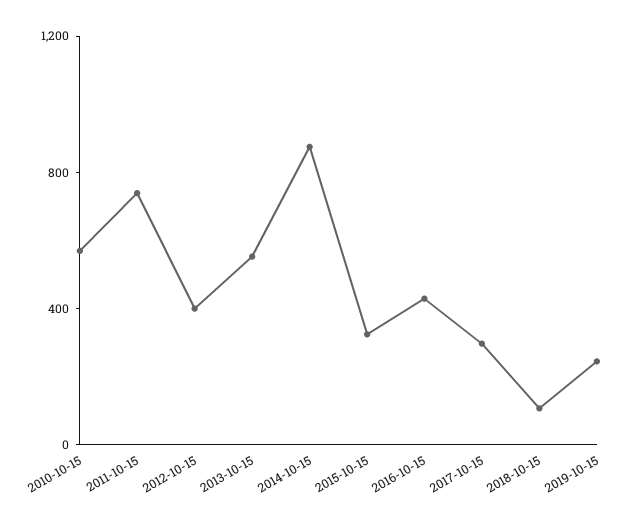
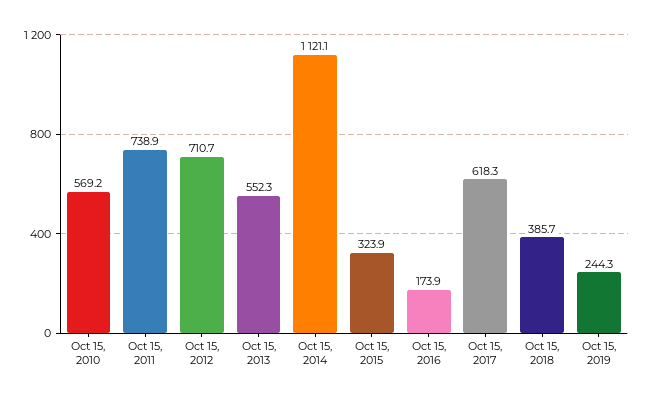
2012-10-15: 400 -> 710.7
2014-10-15: 900 -> 1121.1
2016-10-15: 400 -> 173.9
2017-10-15: 300 -> 618.3
2018-10-15: 100 -> 385.7

